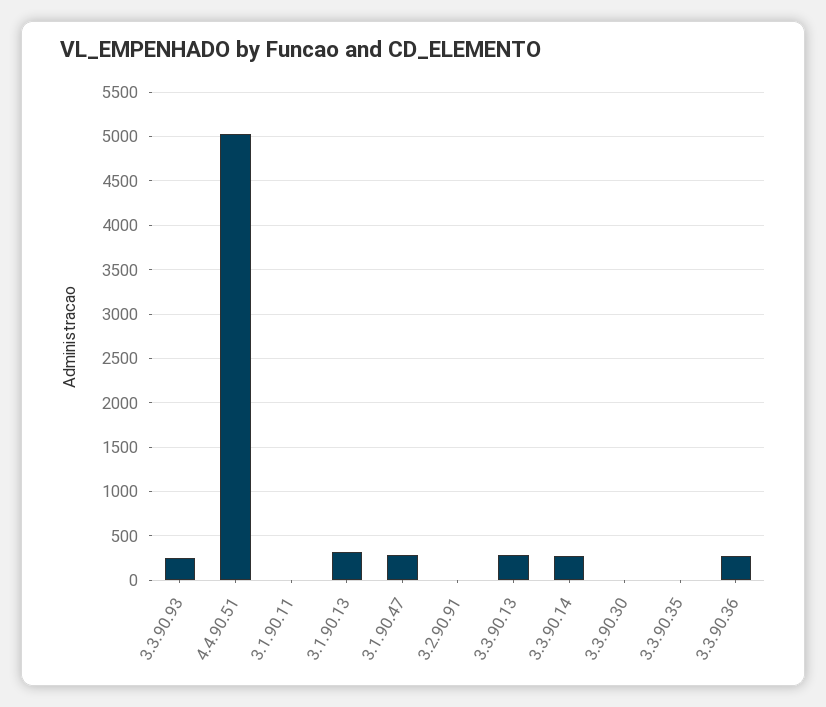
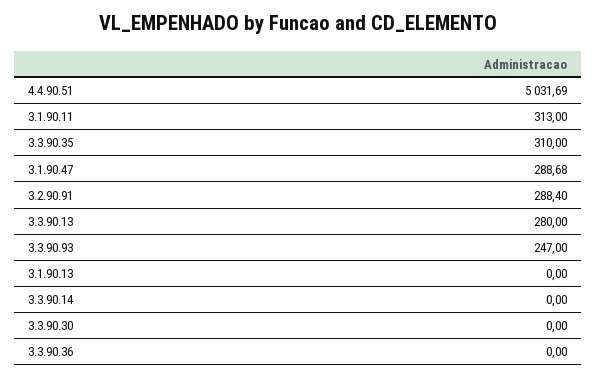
3.1.90.11: 0 -> 313
3.1.90.13: 300 -> 0
3.2.90.91: 0 -> 288.4
3.3.90.14: 300 -> 0
3.3.90.35: 0 -> 310
3.3.90.36: 300 -> 0

